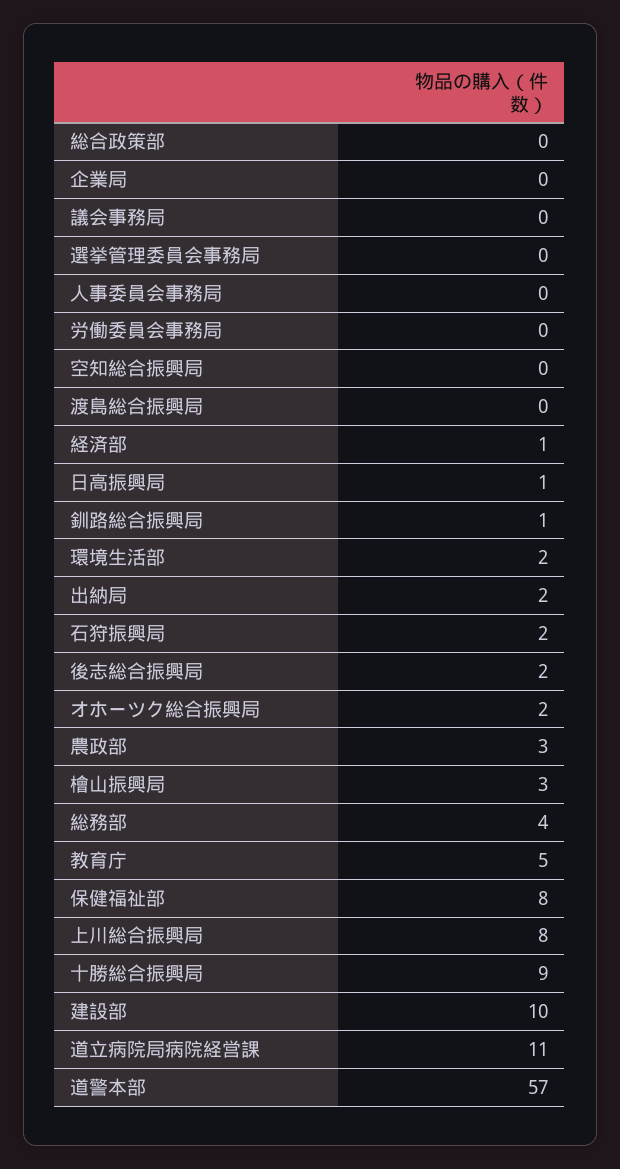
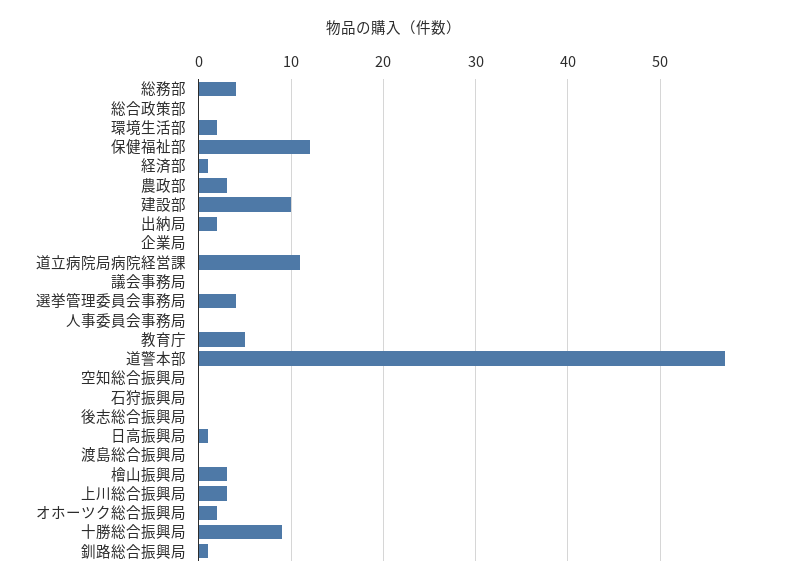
選挙管理委員会事務局: 0 -> 4
労働委員会事務局: 0 -> none
石狩振興局: 2 -> 0
後志総合振興局: 2 -> 0
保健福祉部: 8 -> 12
上川総合振興局: 8 -> 3

